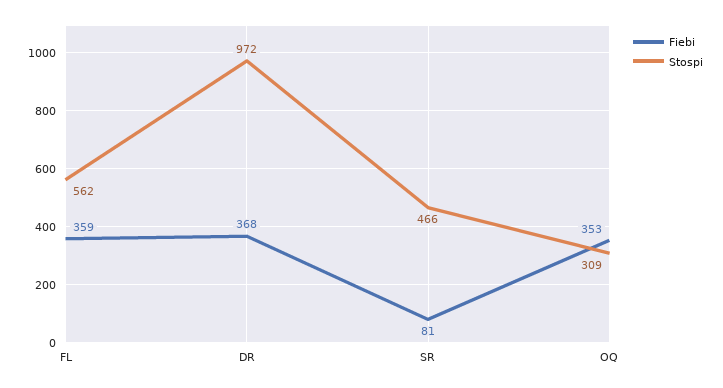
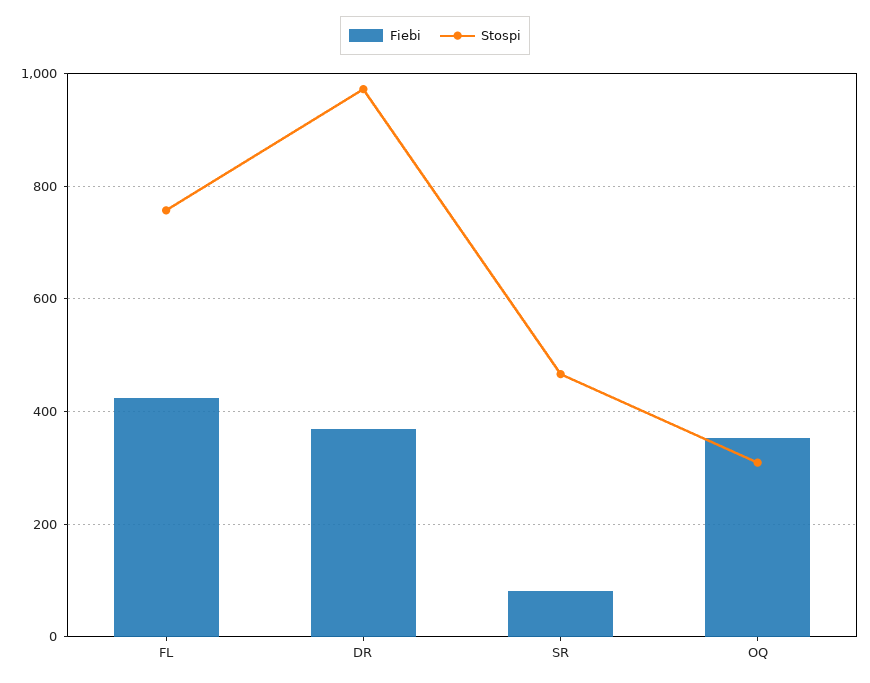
Fiebi, FL: 359 -> 420
Stospi, FL: 562 -> 760

